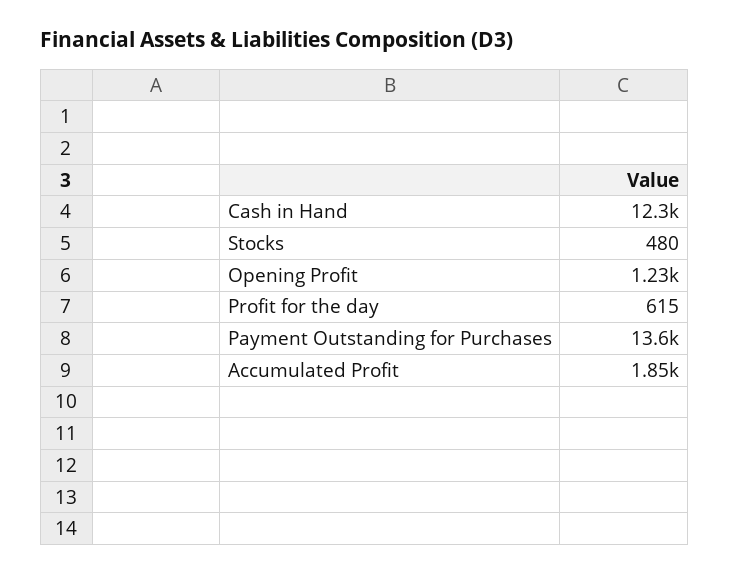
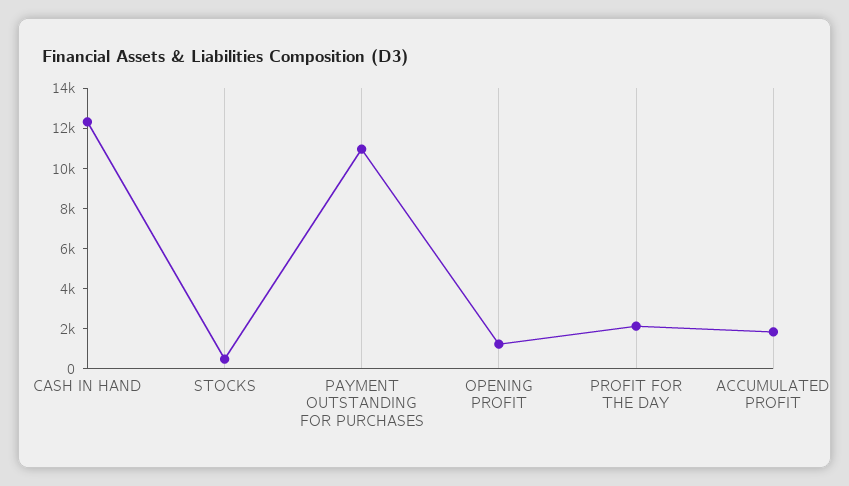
Profit for the day: 615 -> 2000
Payment Outstanding for Purchases: 13600 -> 11000

